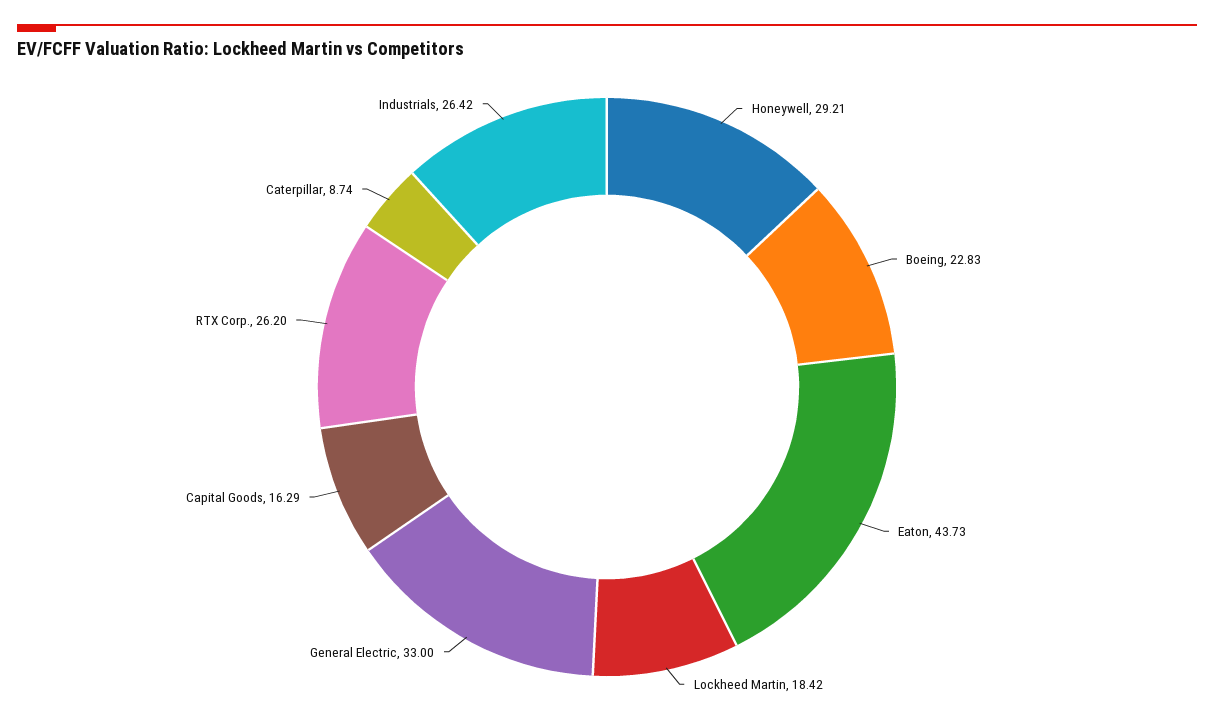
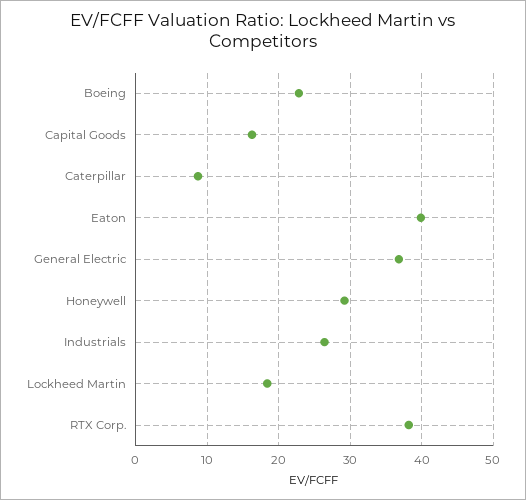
Eaton: 43.73 -> 40
General Electric: 33 -> 37
RTX Corp.: 26.2 -> 38

